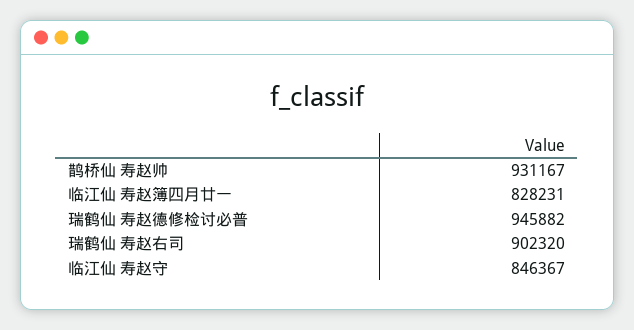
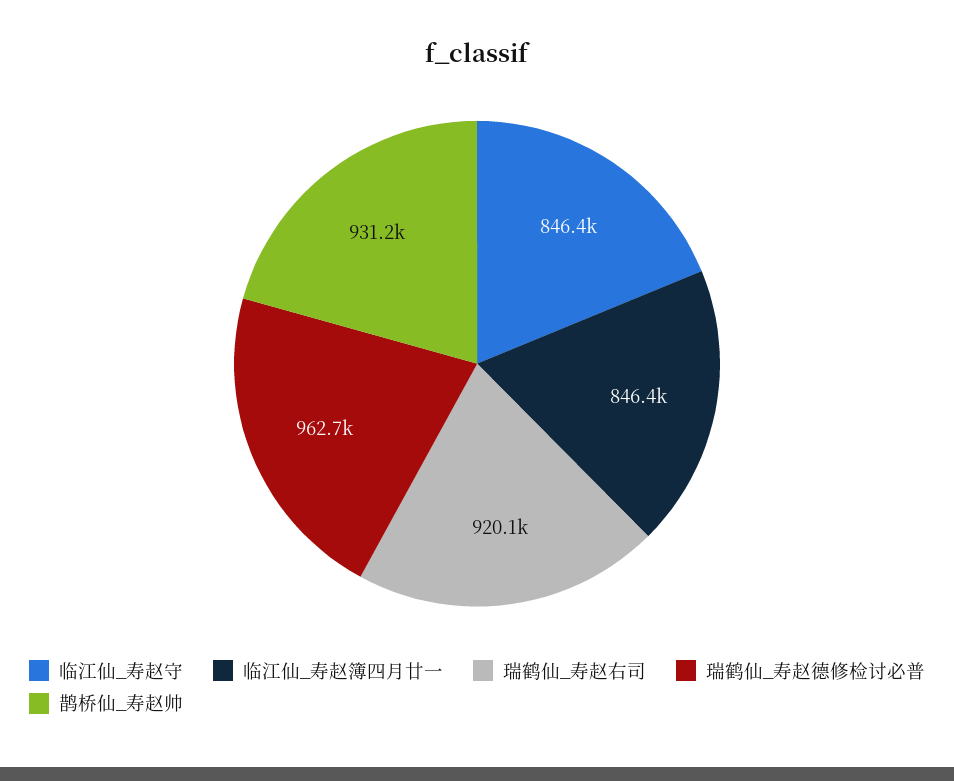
临江仙 寿赵簿四月廿一: 828231 -> 846400
瑞鹤仙 寿赵德修检讨必普: 945882 -> 962700
瑞鹤仙 寿赵右司: 902320 -> 920100

